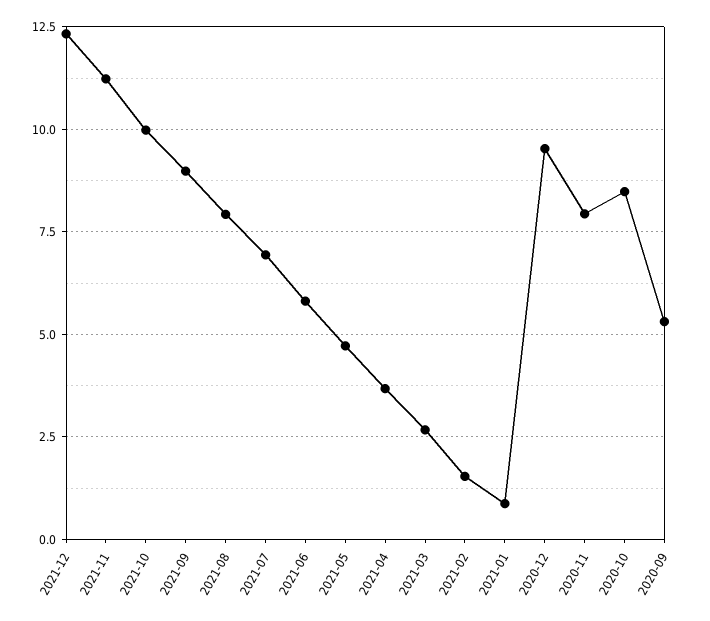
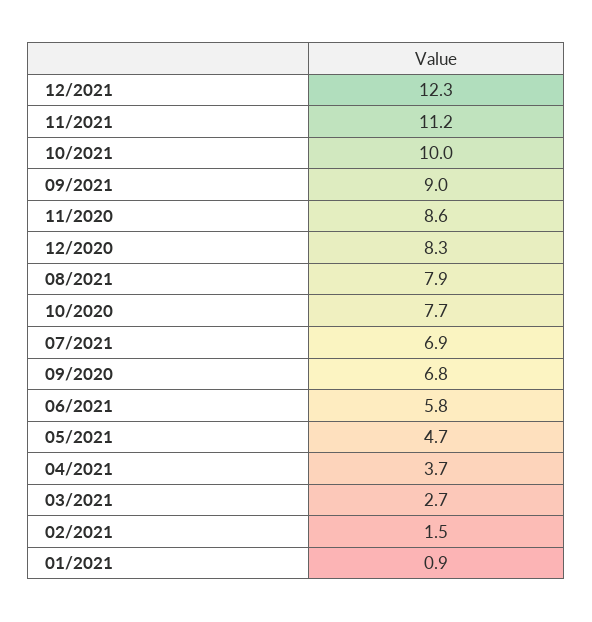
2020-12: 9.5 -> 8.3
2020-11: 8 -> 8.6
2020-10: 8.5 -> 7.7
2020-09: 5.25 -> 6.8

